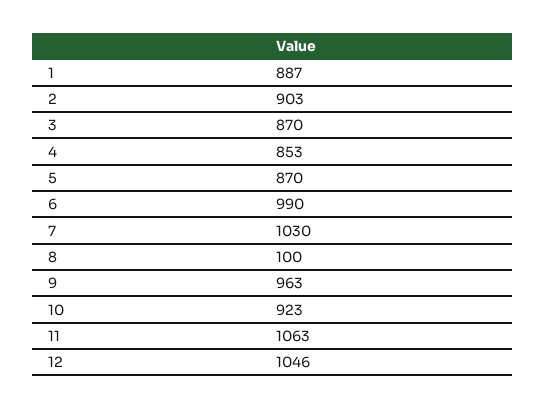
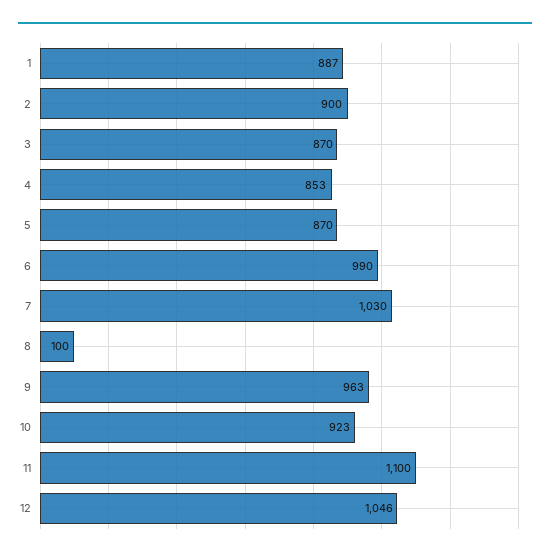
2: 903 -> 900
11: 1063 -> 1100

